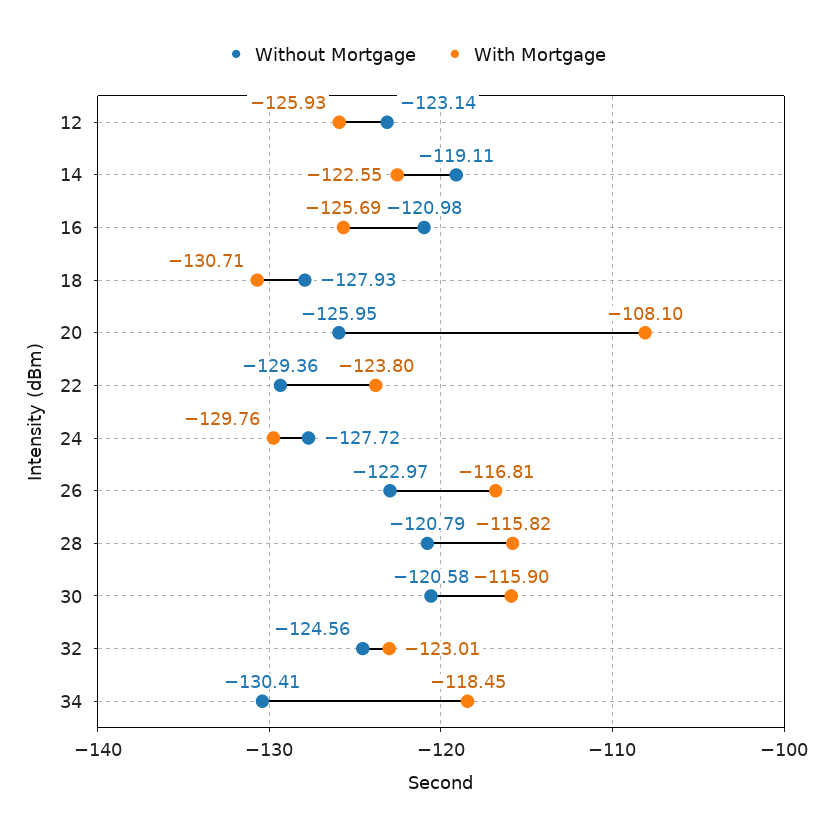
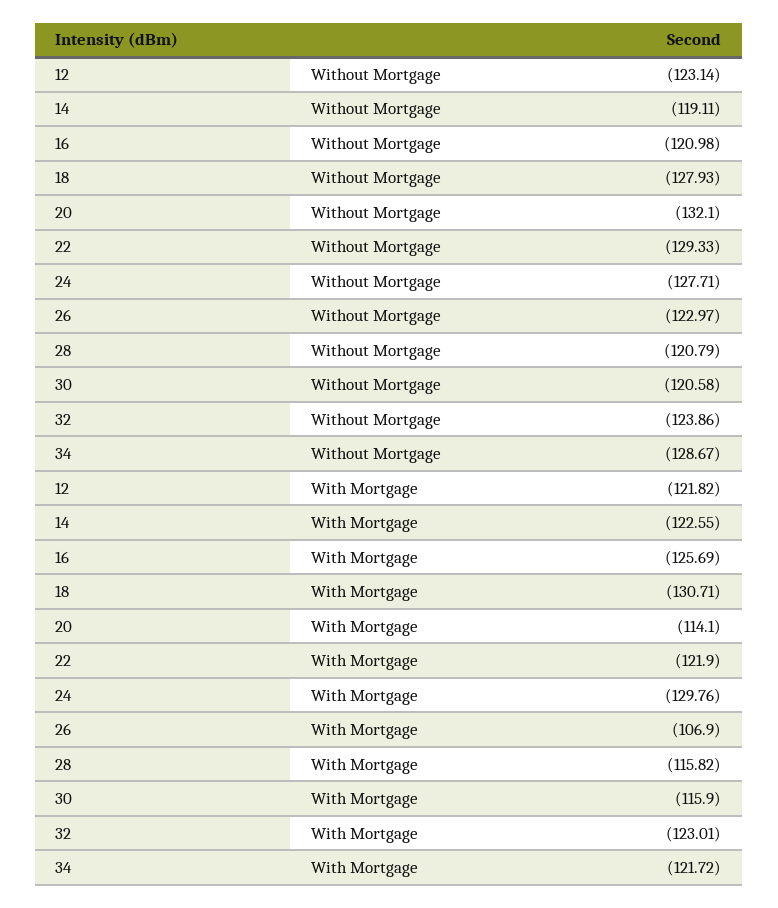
With Mortgage, 12: -125.93 -> -121.82
Without Mortgage, 20: -125.95 -> -132.1
With Mortgage, 20: -108.1 -> -114.1
Without Mortgage, 22: -129.36 -> -129.33
With Mortgage, 22: -123.8 -> -121.9
Without Mortgage, 24: -127.72 -> -127.71
With Mortgage, 26: -116.81 -> -106.9
Without Mortgage, 32: -124.56 -> -123.86
Without Mortgage, 34: -130.41 -> -128.67
With Mortgage, 34: -118.45 -> -121.72

